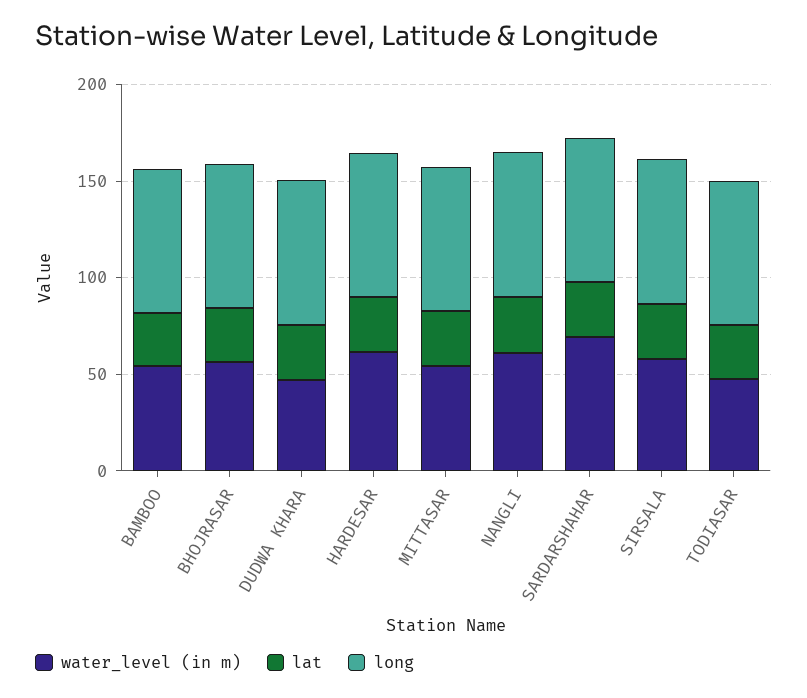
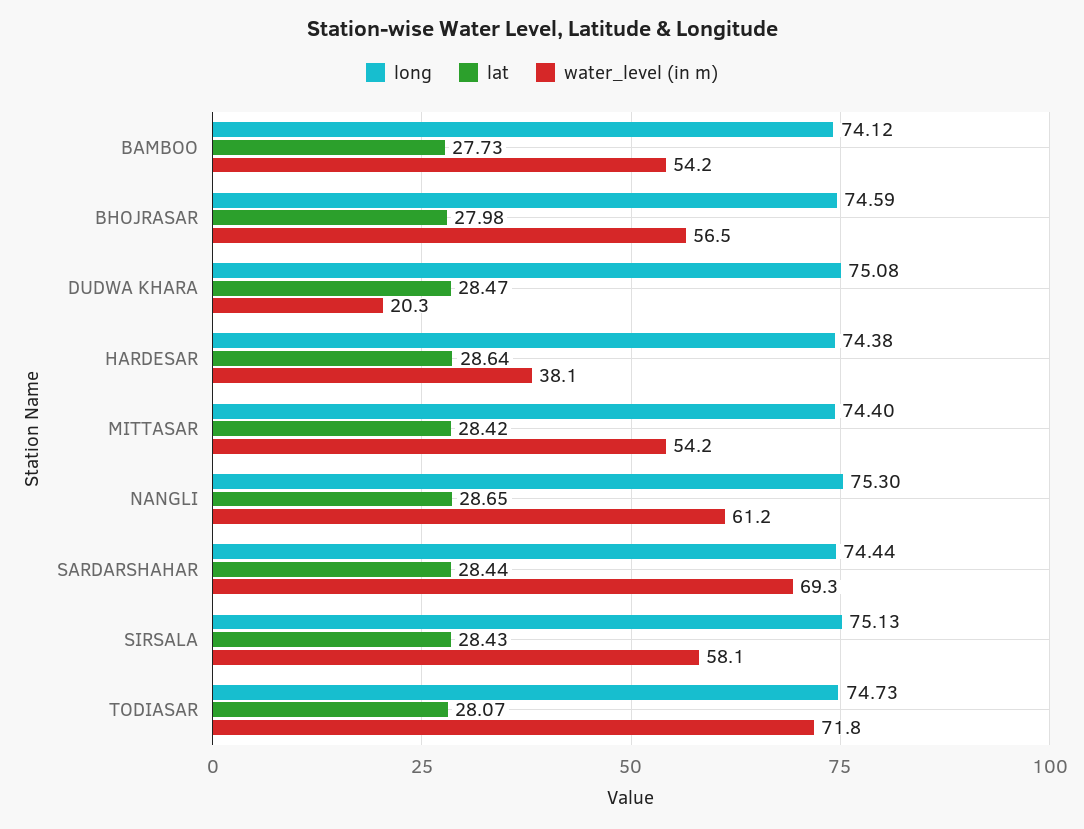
water_level (in m), DUDWA KHARA: 50 -> 20.3
water_level (in m), HARDESAR: 60 -> 38.1
water_level (in m), TODIASAR: 50 -> 71.8

